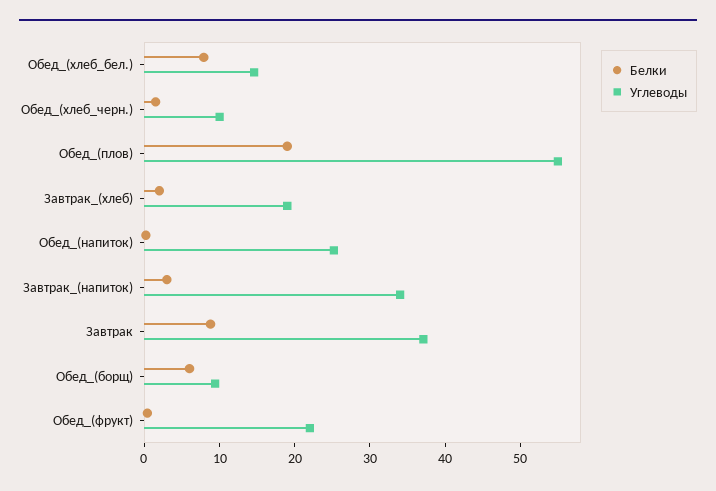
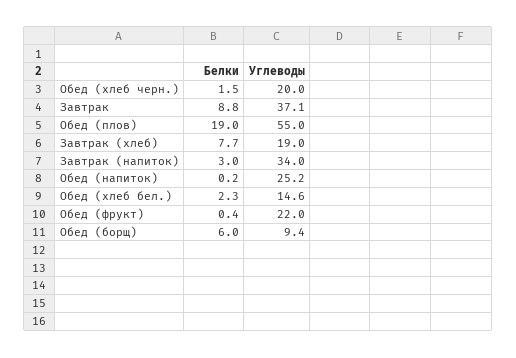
Белки, Обед_(хлеб_бел.): 8 -> 2.3
Углеводы, Обед_(хлеб_черн.): 10 -> 20
Белки, Завтрак_(хлеб): 2 -> 7.7

